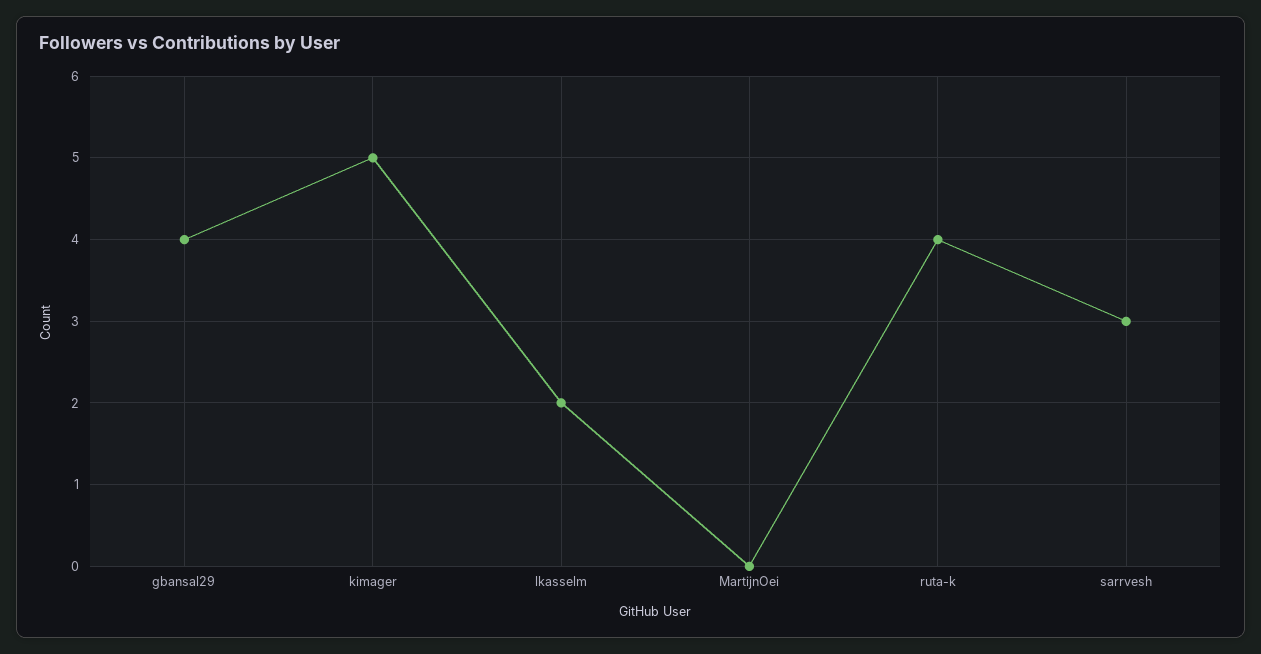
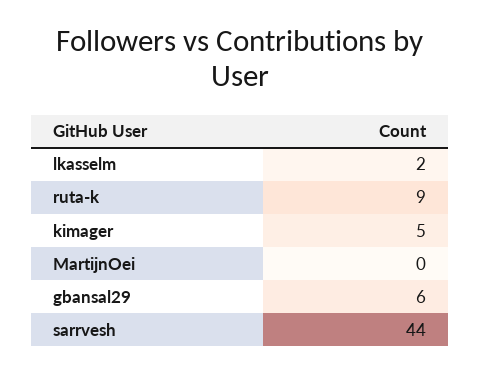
gbansal29: 4 -> 6
ruta-k: 4 -> 9
sarrvesh: 3 -> 44

